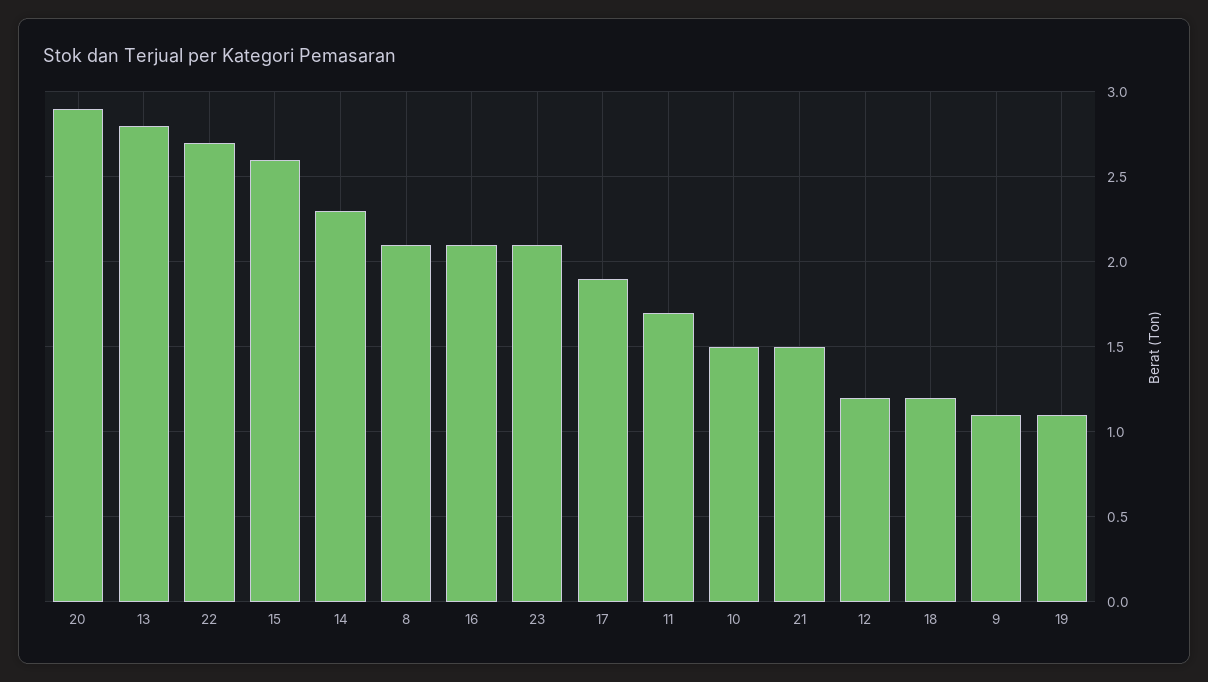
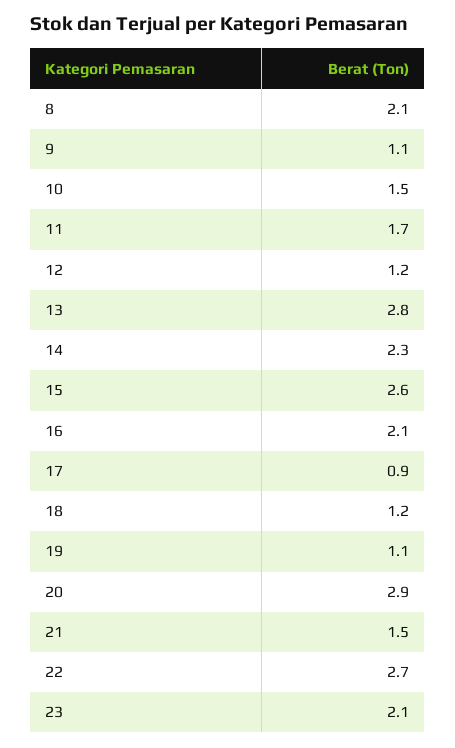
17: 1.9 -> 0.9

